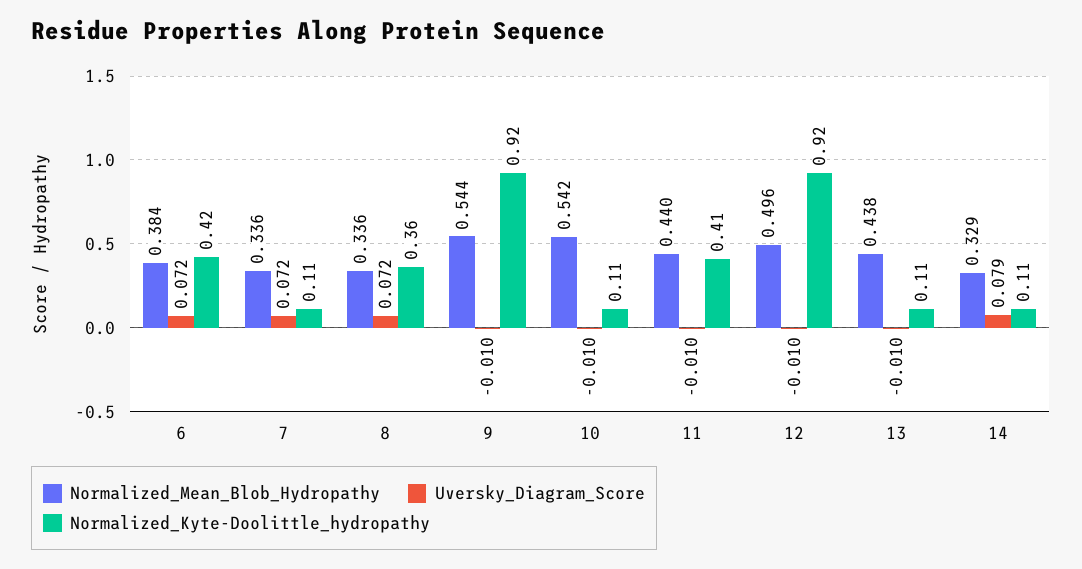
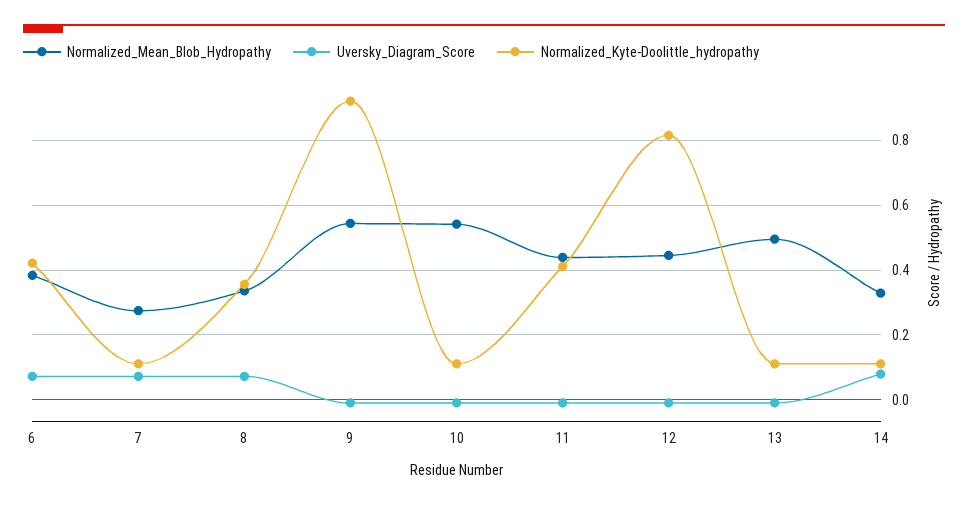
Normalized_Mean_Blob_Hydropathy, 7: 0.336 -> 0.28
Normalized_Mean_Blob_Hydropathy, 12: 0.496 -> 0.44
Normalized_Kyte-Doolittle_hydropathy, 12: 0.92 -> 0.82
Normalized_Mean_Blob_Hydropathy, 13: 0.438 -> 0.5

